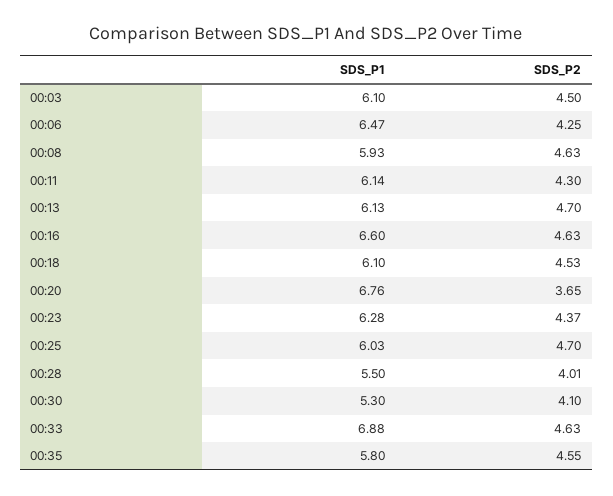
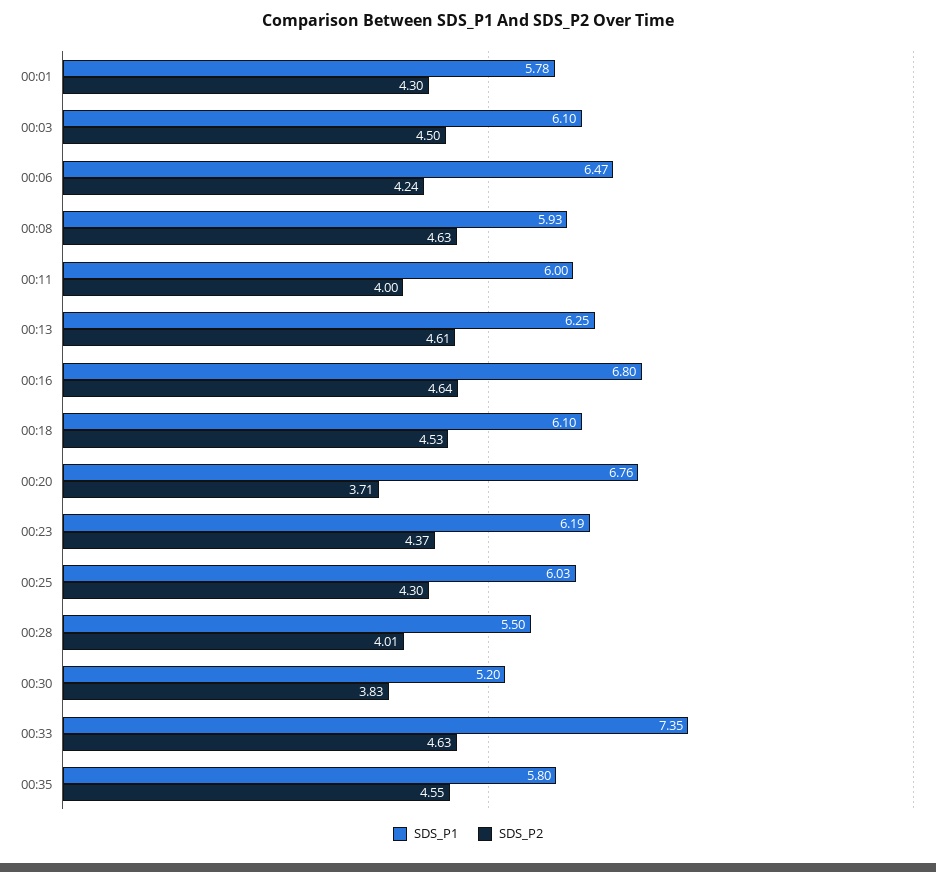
SDS_P2, 00:06: 4.25 -> 4.24
SDS_P1, 00:11: 6.14 -> 6
SDS_P2, 00:11: 4.3 -> 4
SDS_P1, 00:13: 6.13 -> 6.25
SDS_P2, 00:13: 4.7 -> 4.61
SDS_P1, 00:16: 6.6 -> 6.8
SDS_P2, 00:16: 4.63 -> 4.64
SDS_P2, 00:20: 3.65 -> 3.71
SDS_P1, 00:23: 6.28 -> 6.19
SDS_P2, 00:25: 4.7 -> 4.3
SDS_P1, 00:30: 5.3 -> 5.2
SDS_P2, 00:30: 4.1 -> 3.83
SDS_P1, 00:33: 6.88 -> 7.35
SDS_P1, 00:01: none -> 5.78
SDS_P2, 00:01: none -> 4.3

